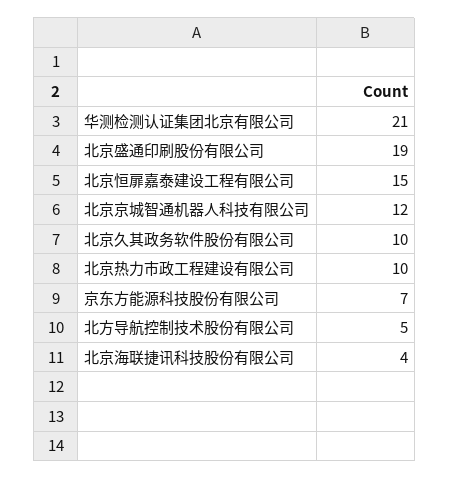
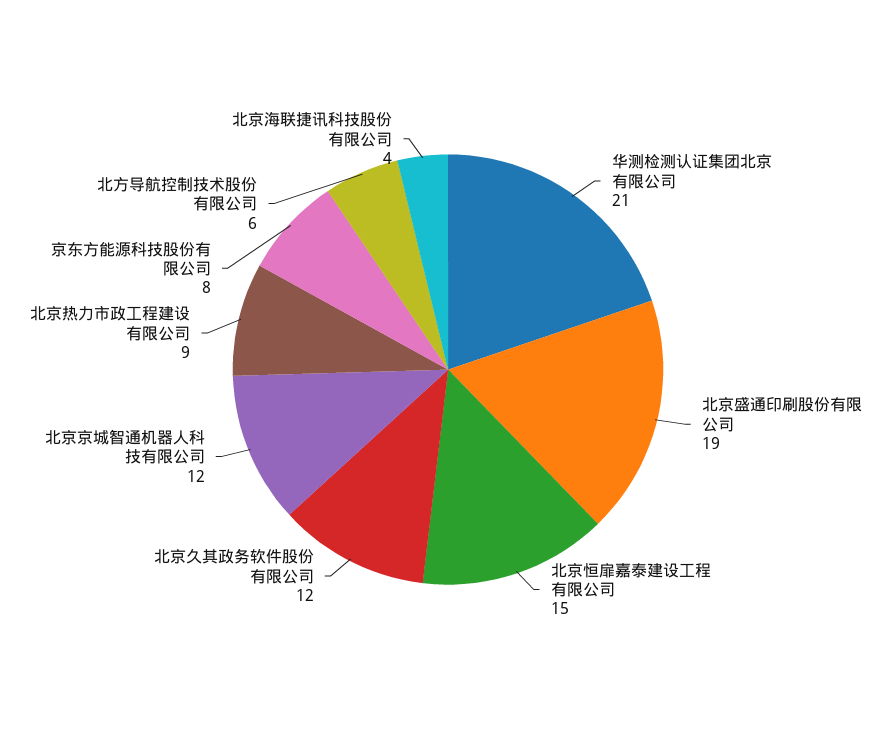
北京久其政务软件股份有限公司: 10 -> 12
北京热力市政工程建设有限公司: 10 -> 9
京东方能源科技股份有限公司: 7 -> 8
北方导航控制技术股份有限公司: 5 -> 6

